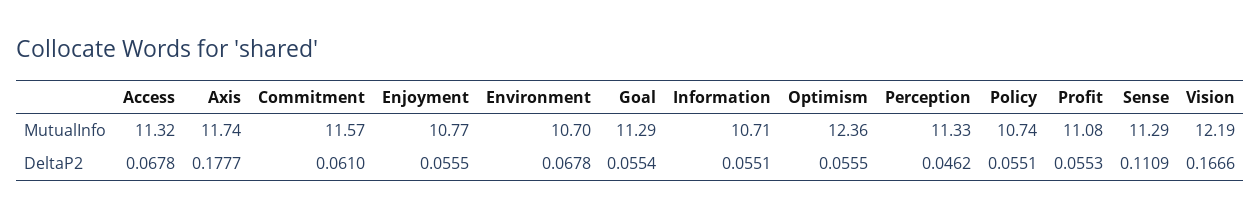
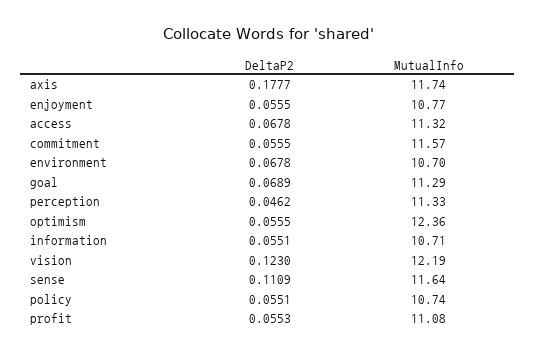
Sense, MutualInfo: 11.29 -> 11.64
Commitment, DeltaP2: 0.061 -> 0.0555
Goal, DeltaP2: 0.0554 -> 0.0689
Vision, DeltaP2: 0.1666 -> 0.123

